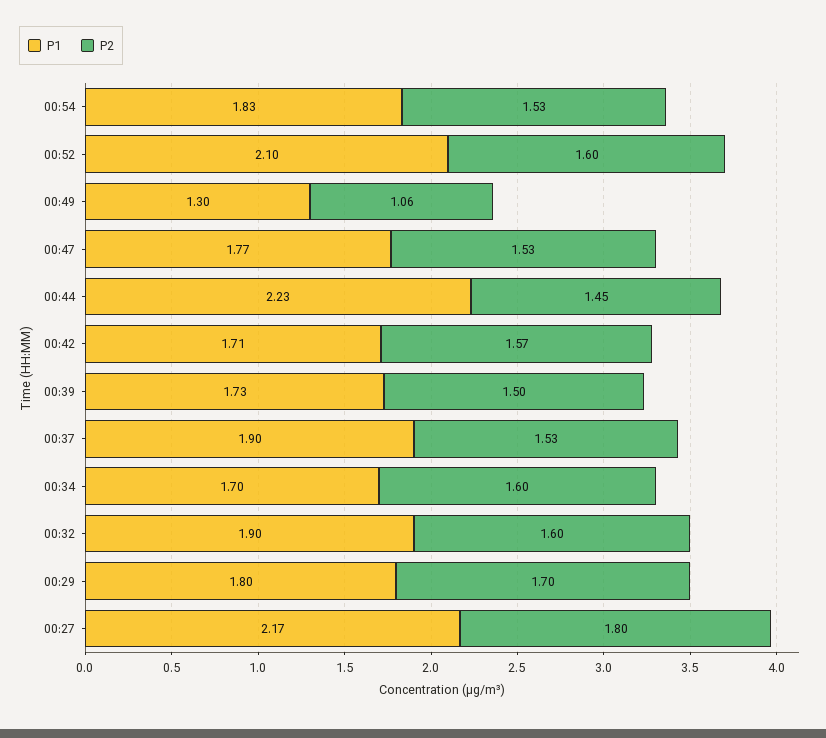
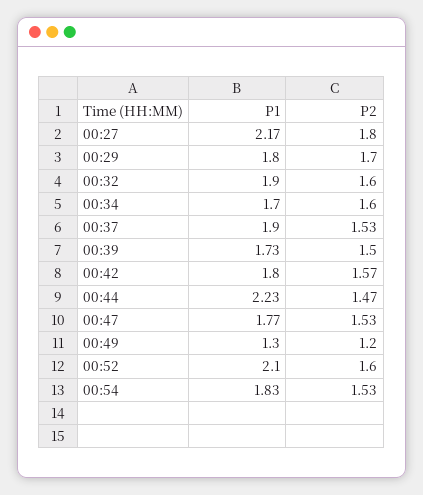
P2, 00:49: 1.06 -> 1.2
P2, 00:44: 1.45 -> 1.47
P1, 00:42: 1.71 -> 1.8

